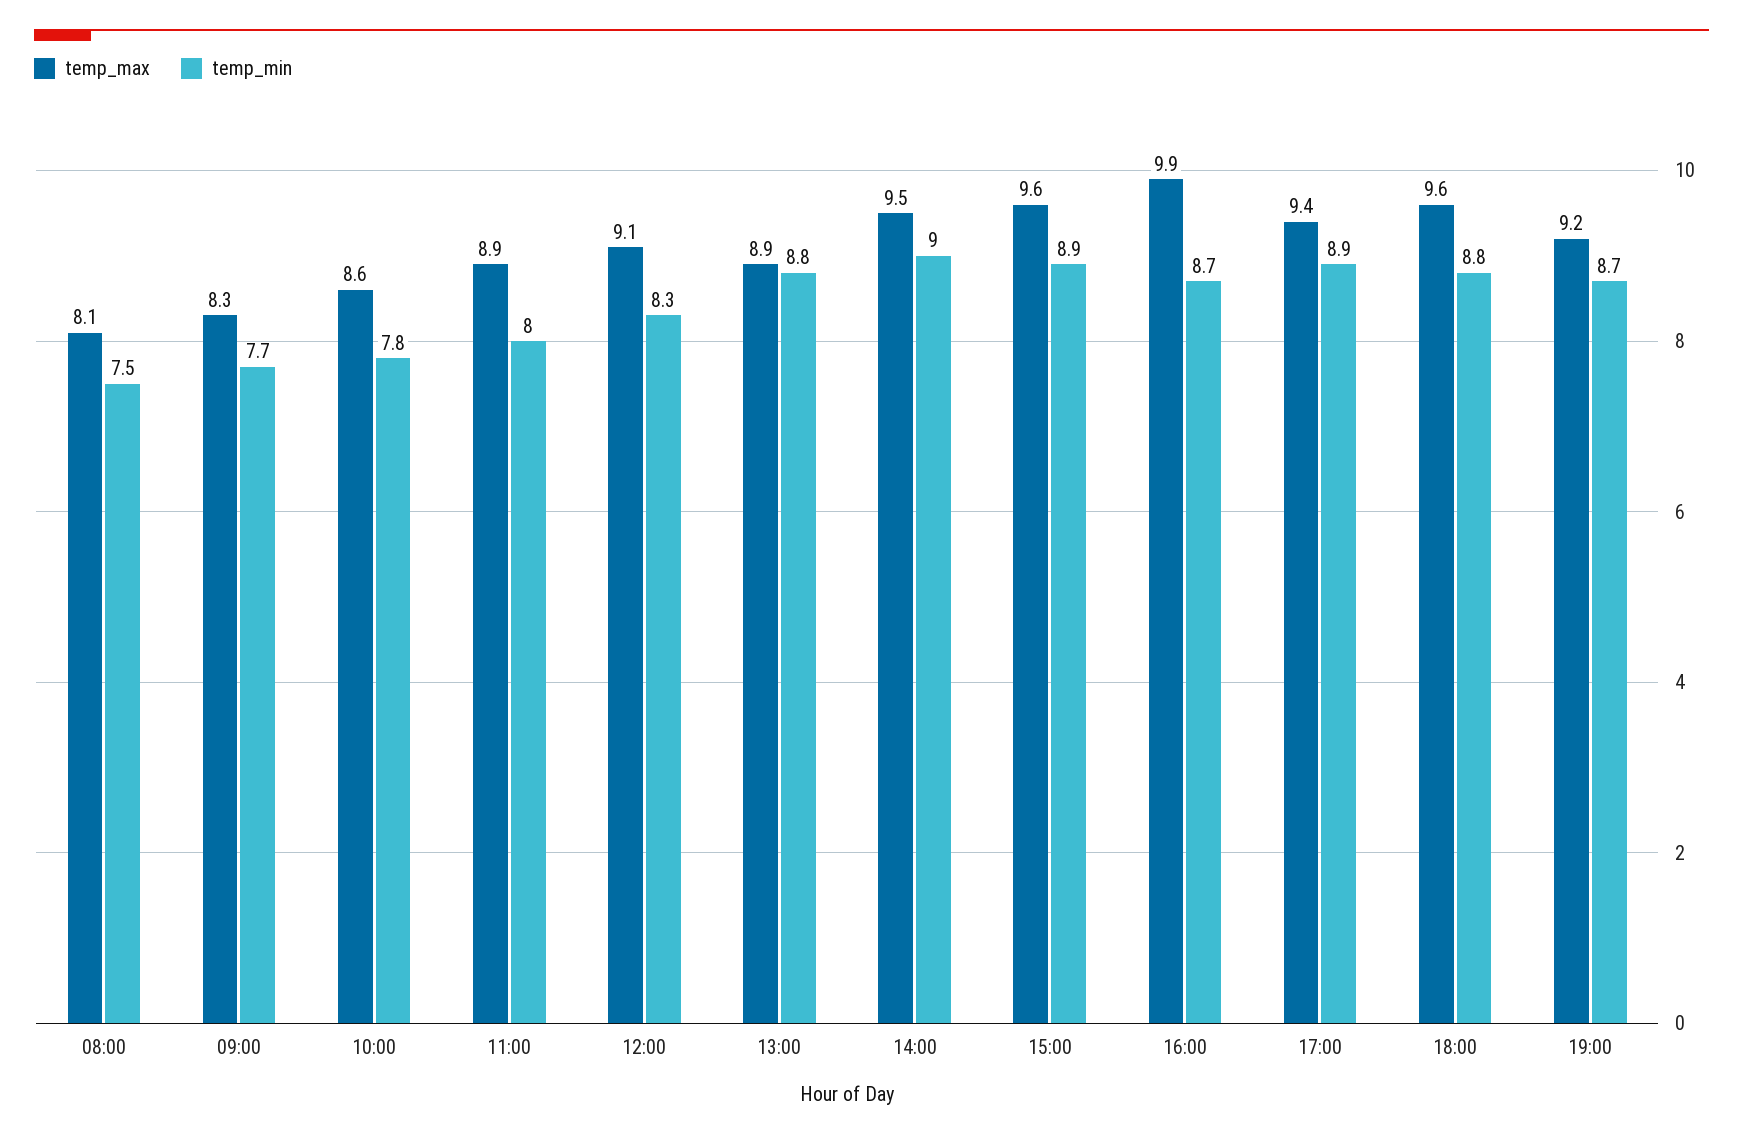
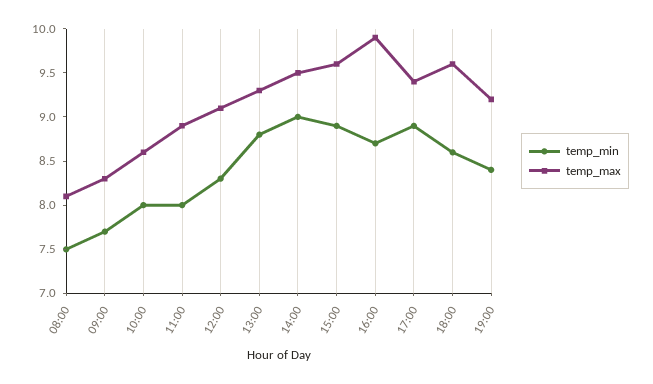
temp_min, 10:00: 7.8 -> 8
temp_max, 13:00: 8.9 -> 9.3
temp_min, 18:00: 8.8 -> 8.6
temp_min, 19:00: 8.7 -> 8.4

